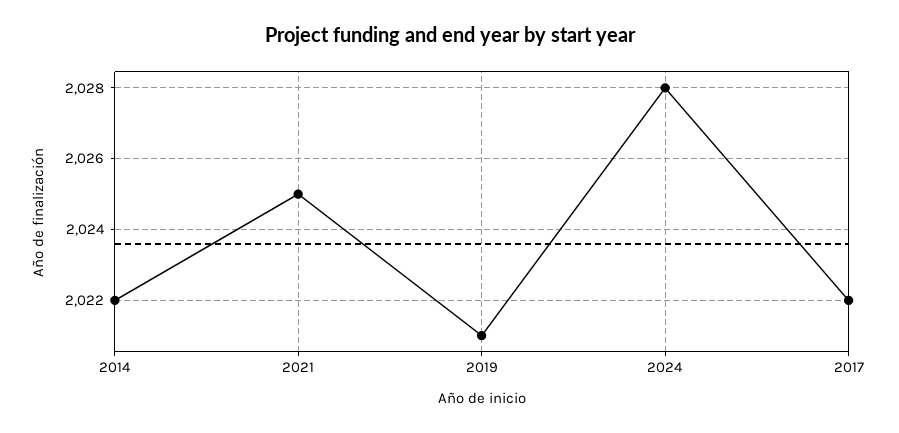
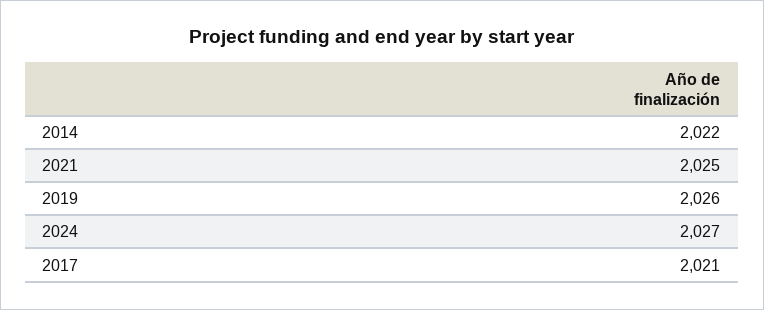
2019: 2021 -> 2026
2024: 2028 -> 2027
2017: 2022 -> 2021

